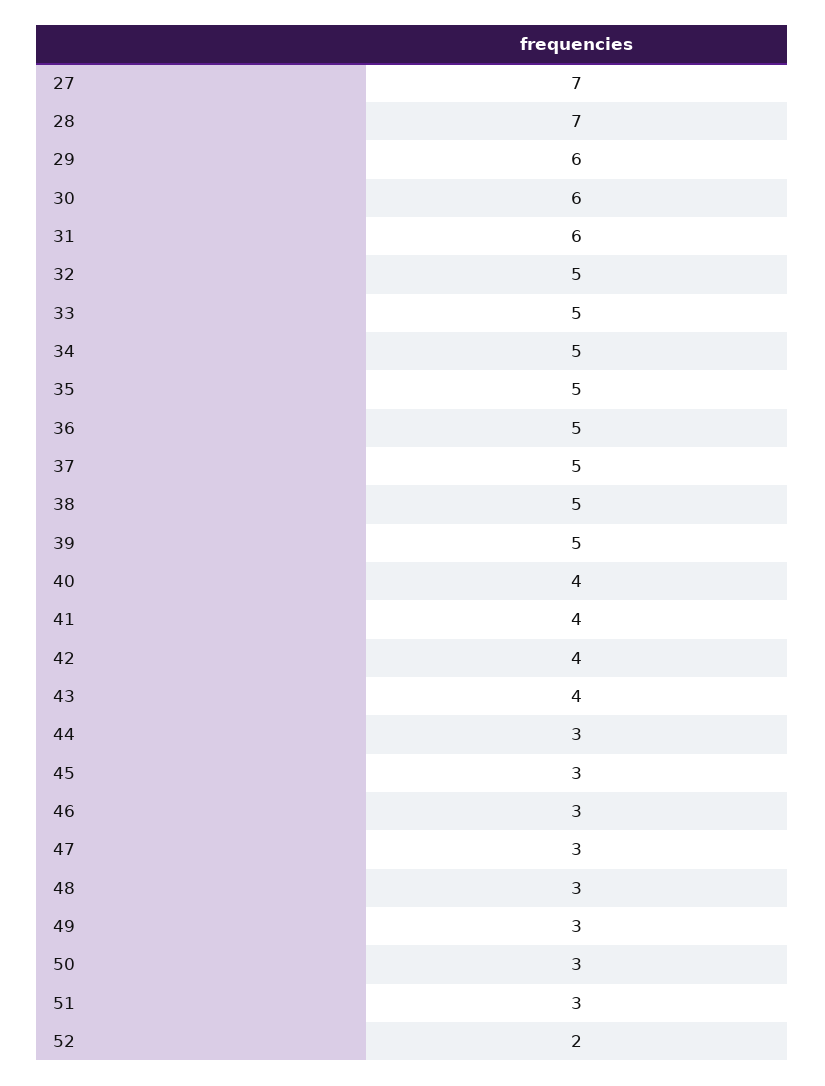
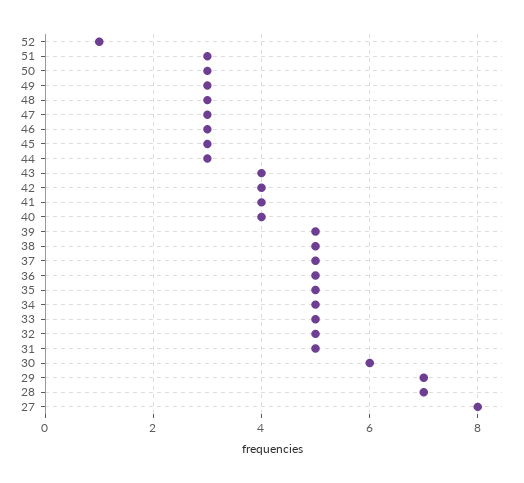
27: 7 -> 8
29: 6 -> 7
31: 6 -> 5
52: 2 -> 1

